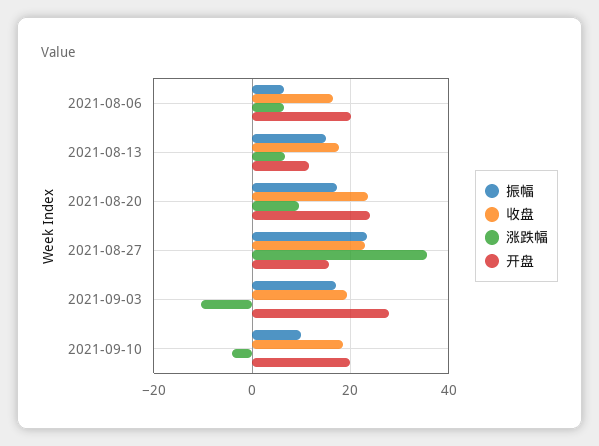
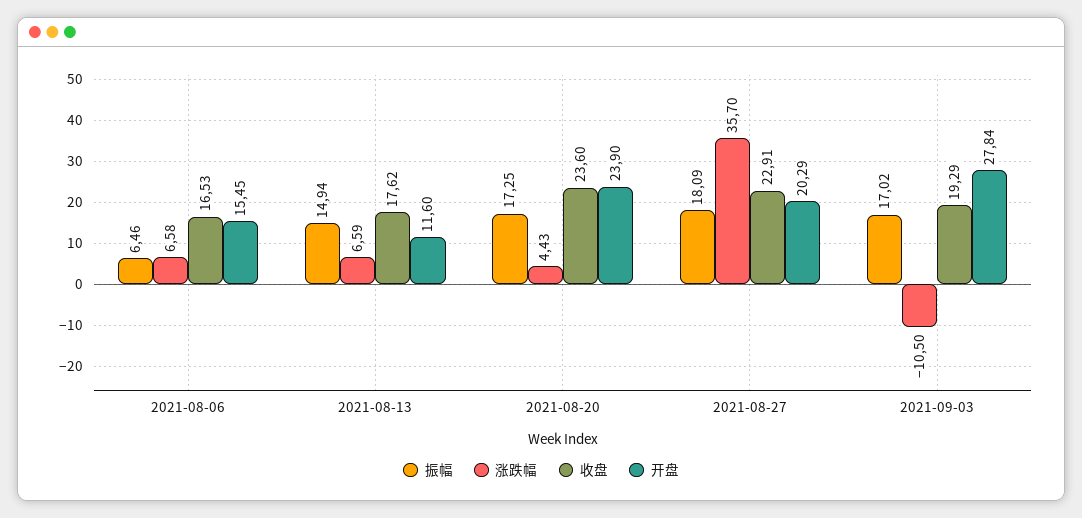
开盘, 2021-08-06: 20 -> 15.45
涨跌幅, 2021-08-20: 10 -> 4.43
振幅, 2021-08-27: 24 -> 18.09
开盘, 2021-08-27: 16 -> 20.29
振幅, 2021-09-10: 10 -> none
收盘, 2021-09-10: 18 -> none
涨跌幅, 2021-09-10: -4 -> none
开盘, 2021-09-10: 20 -> none

